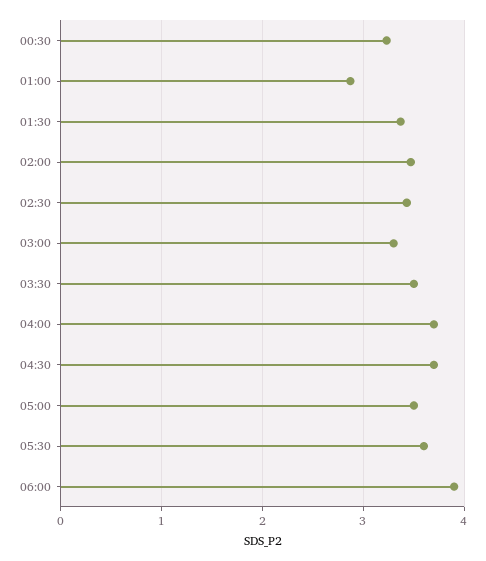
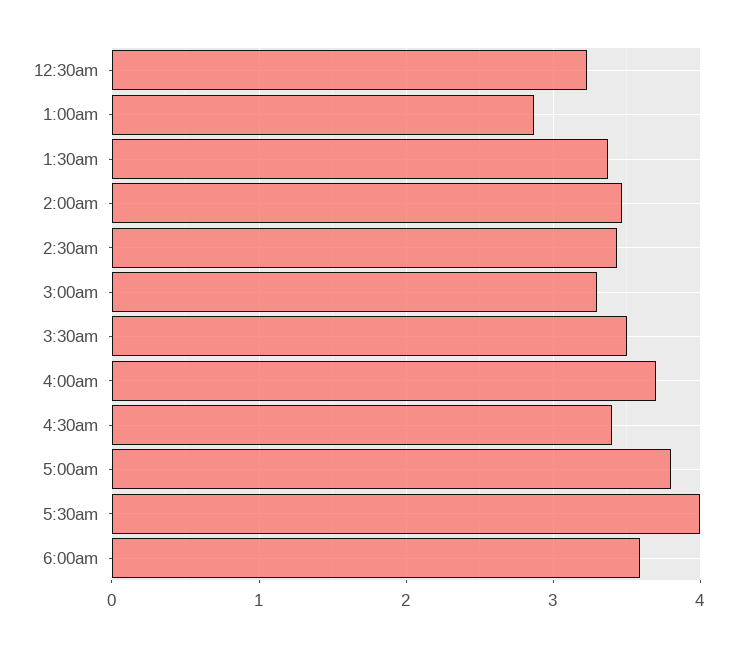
04:30: 3.7 -> 3.4
05:00: 3.5 -> 3.8
05:30: 3.6 -> 4
06:00: 3.9 -> 3.6

